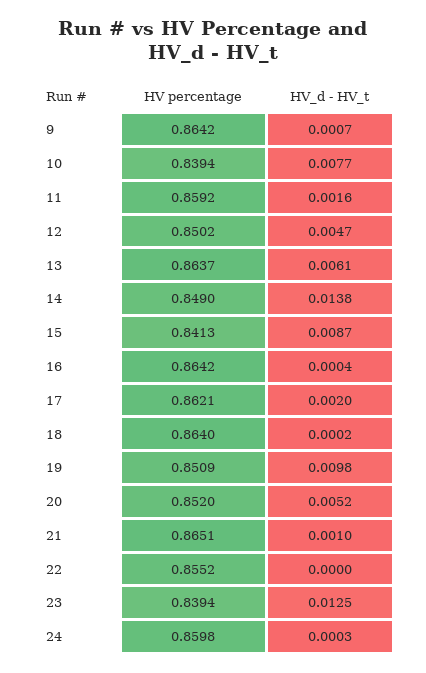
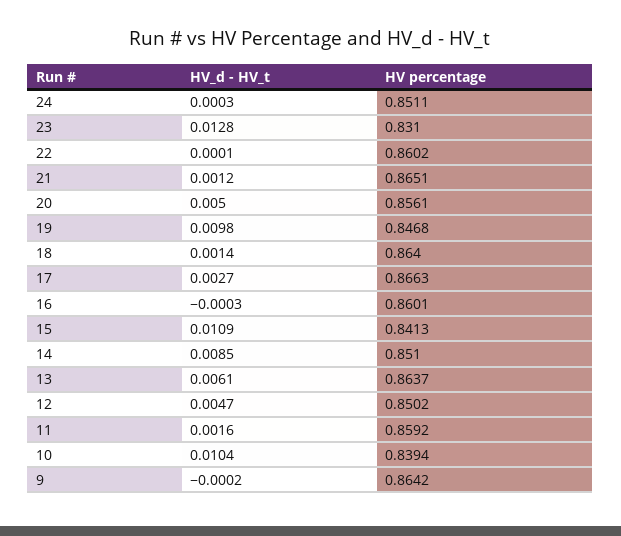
HV_d - HV_t, 9: 0.0007 -> -0.0002
HV_d - HV_t, 10: 0.0077 -> 0.0104
HV percentage, 14: 0.849 -> 0.851
HV_d - HV_t, 14: 0.0138 -> 0.0085
HV_d - HV_t, 15: 0.0087 -> 0.0109
HV percentage, 16: 0.8642 -> 0.8601
HV_d - HV_t, 16: 0.0004 -> -0.0003
HV percentage, 17: 0.8621 -> 0.8663
HV_d - HV_t, 17: 0.002 -> 0.0027
HV_d - HV_t, 18: 0.0002 -> 0.0014
HV percentage, 19: 0.8509 -> 0.8468
HV percentage, 20: 0.852 -> 0.8561
HV_d - HV_t, 20: 0.0052 -> 0.005
HV_d - HV_t, 21: 0.001 -> 0.0012
HV percentage, 22: 0.8552 -> 0.8602
HV_d - HV_t, 22: 0 -> 0.0001
HV percentage, 23: 0.8394 -> 0.831
HV_d - HV_t, 23: 0.0125 -> 0.0128
HV percentage, 24: 0.8598 -> 0.8511

